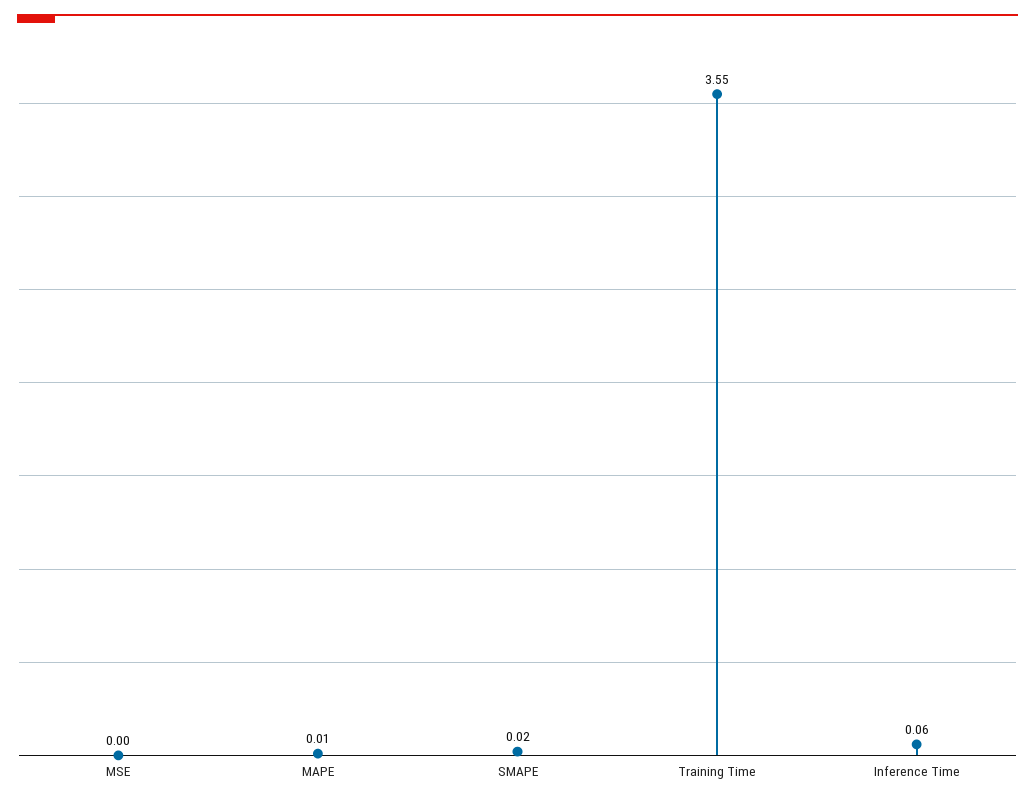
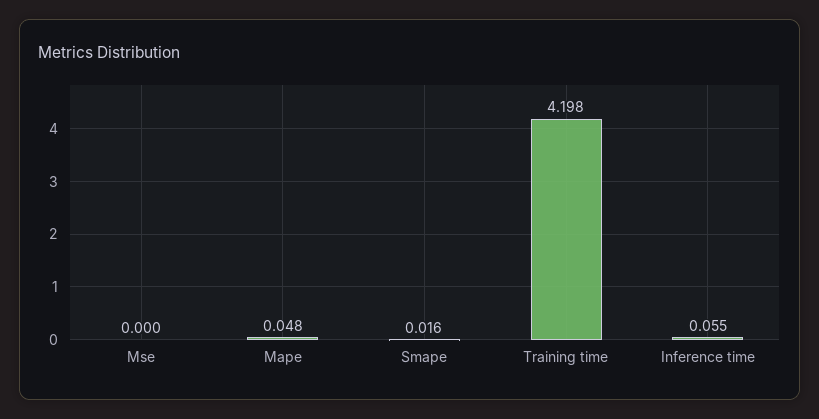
MAPE: 0.01 -> 0.048
Training Time: 3.55 -> 4.198

